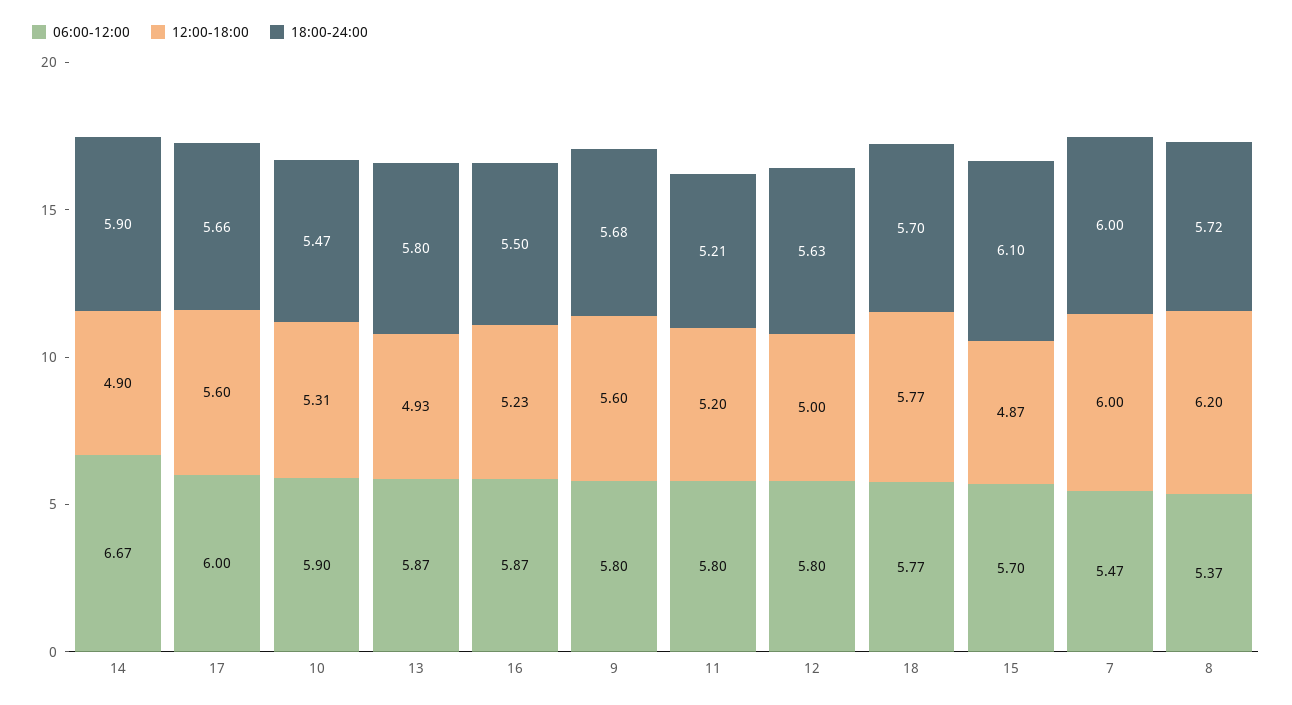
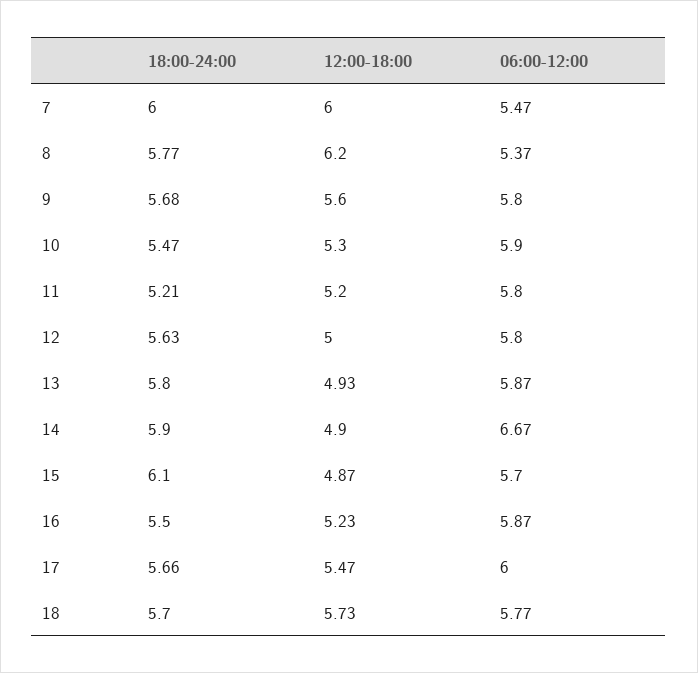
12:00-18:00, 17: 5.6 -> 5.47
12:00-18:00, 10: 5.31 -> 5.3
12:00-18:00, 18: 5.77 -> 5.73
18:00-24:00, 8: 5.72 -> 5.77

